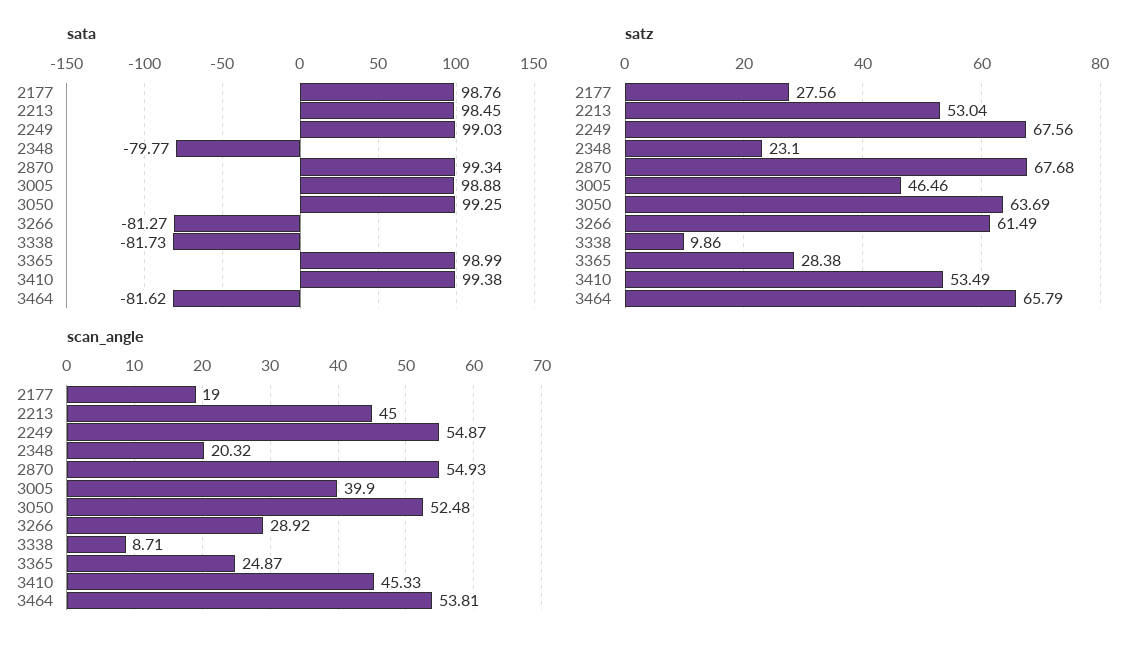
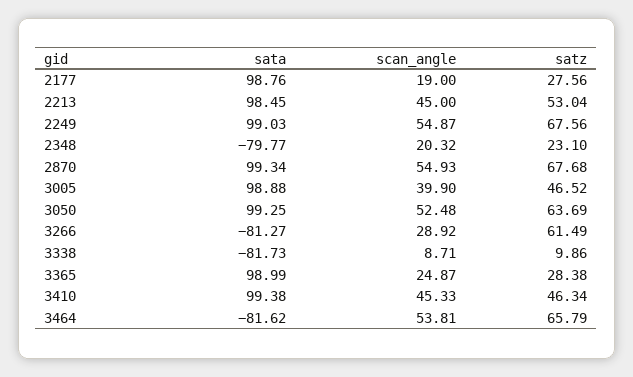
satz, 3005: 46.46 -> 46.52
satz, 3410: 53.49 -> 46.34

